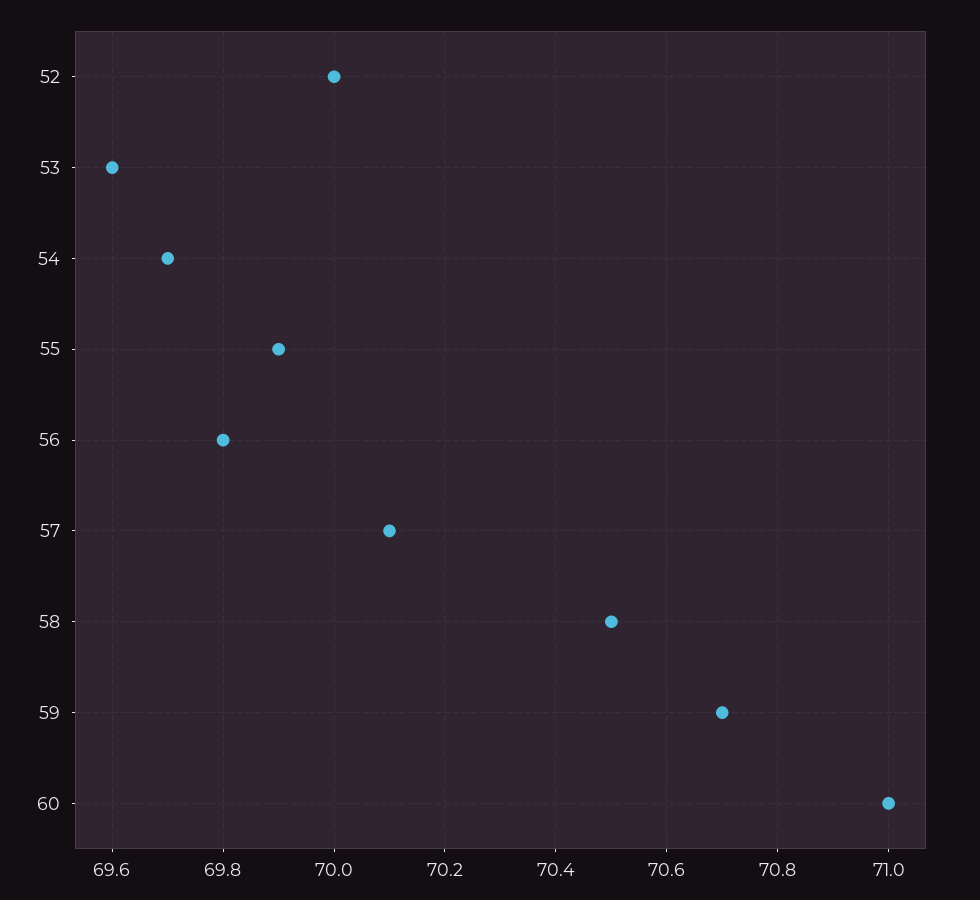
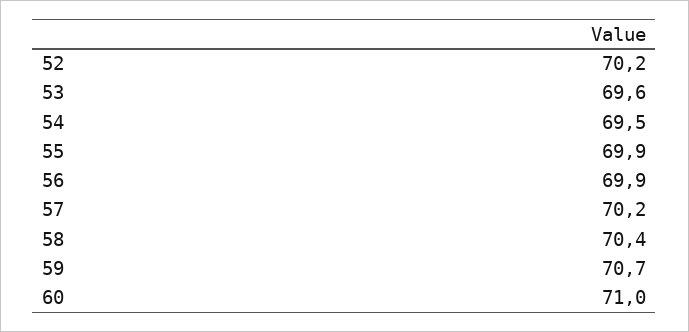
52: 70 -> 70.2
54: 69.7 -> 69.5
56: 69.8 -> 69.9
57: 70.1 -> 70.2
58: 70.5 -> 70.4

